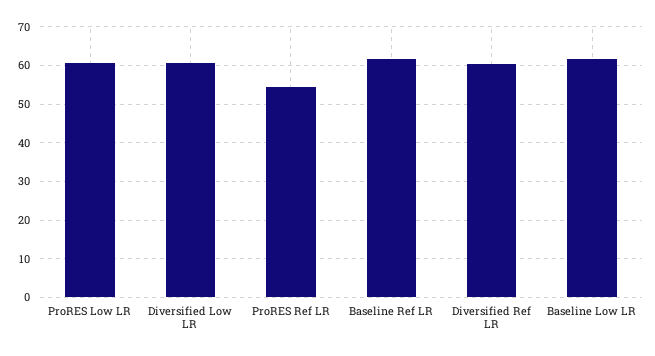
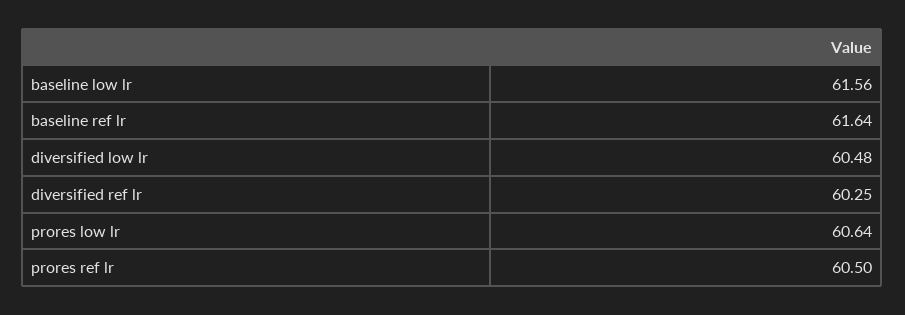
ProRES Ref LR: 54 -> 60.5

